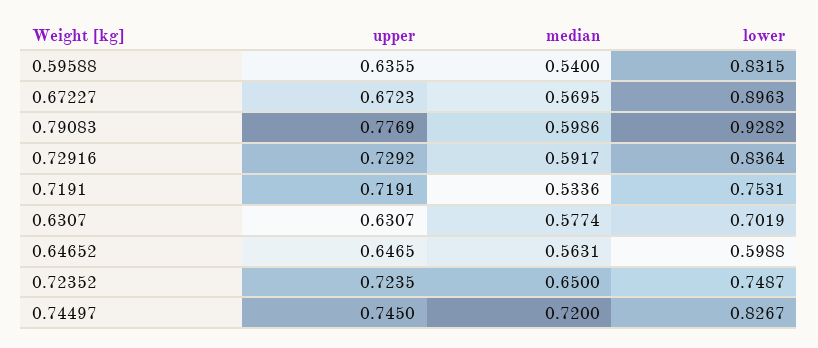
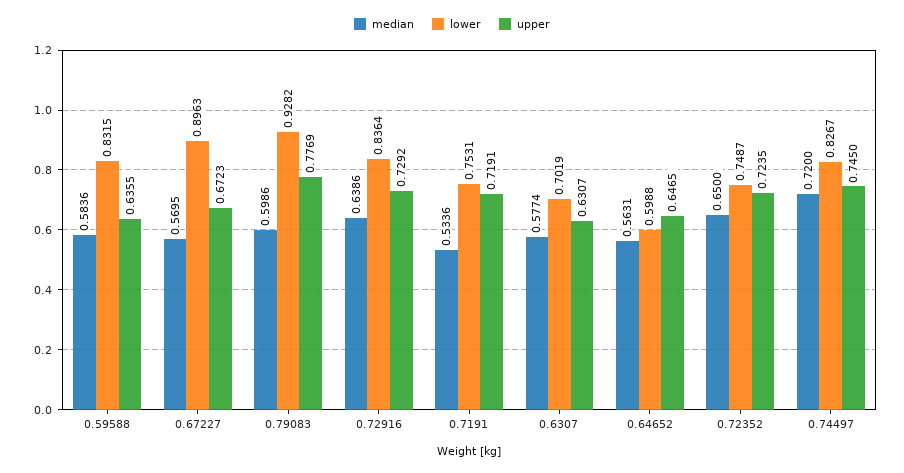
median, 0.59588: 0.54 -> 0.5836
median, 0.72916: 0.5917 -> 0.6386

